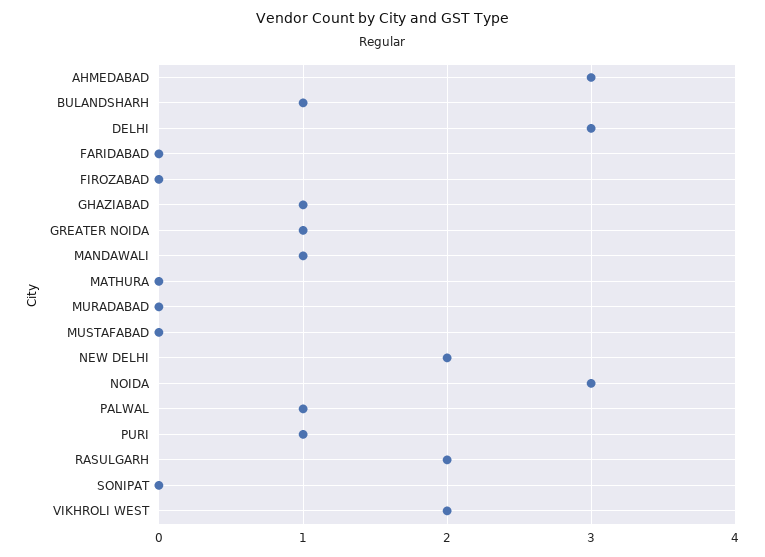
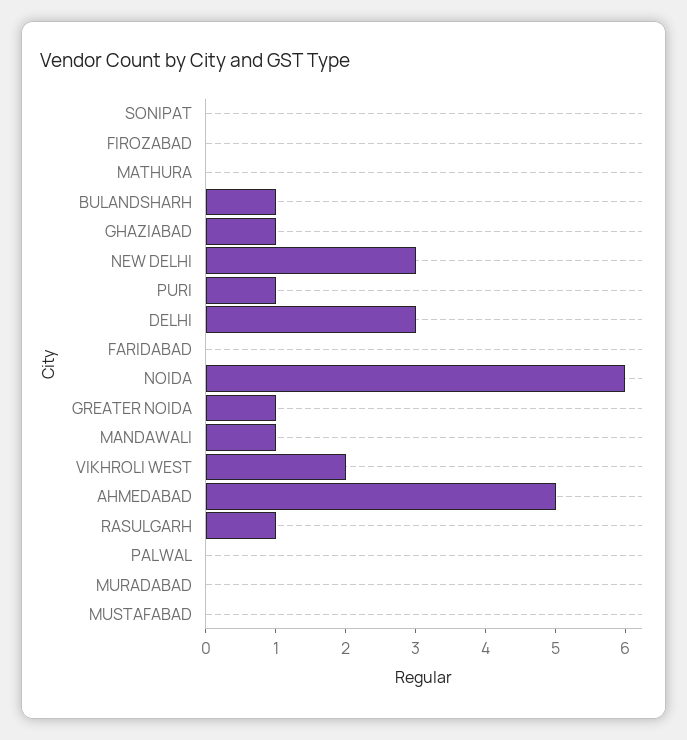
AHMEDABAD: 3 -> 5
NEW DELHI: 2 -> 3
NOIDA: 3 -> 6
PALWAL: 1 -> 0
RASULGARH: 2 -> 1

